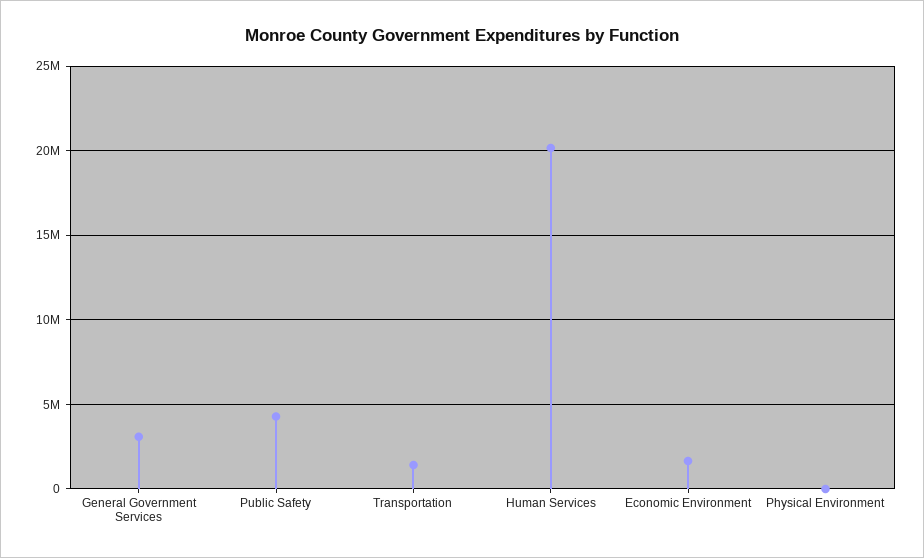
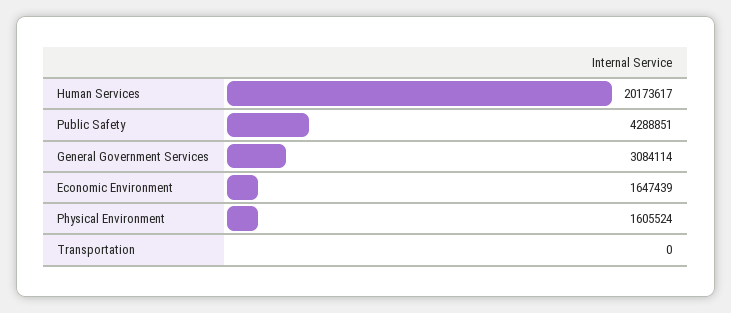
Transportation: 1500000 -> 0
Physical Environment: 0 -> 1605524

